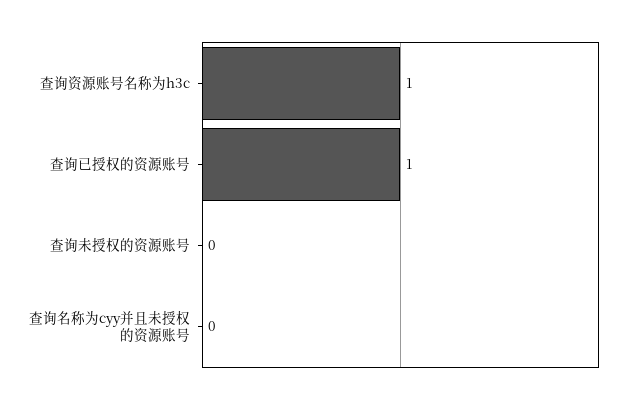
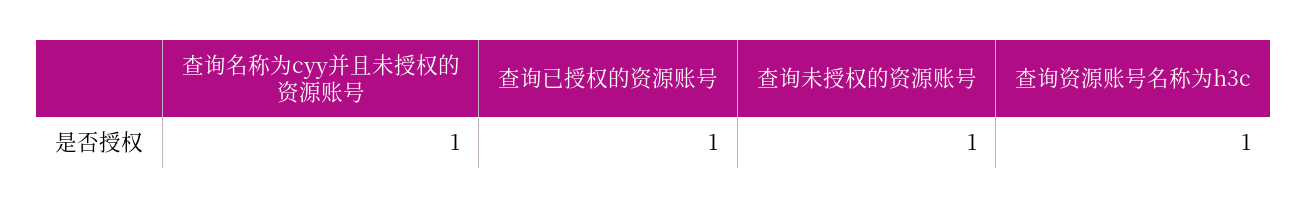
查询未授权的资源账号: 0 -> 1
查询名称为cyy并且未授权的资源账号: 0 -> 1

